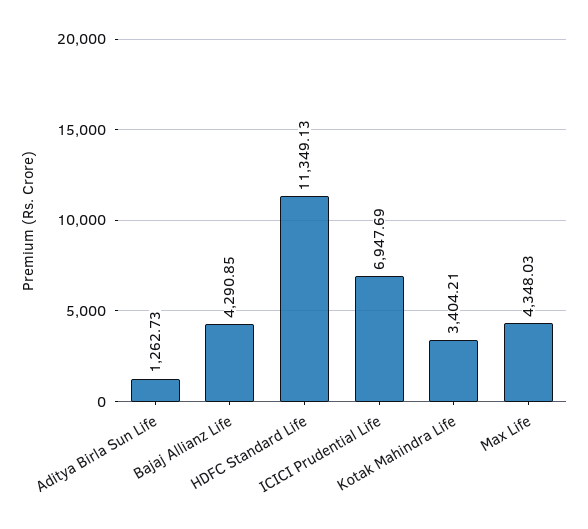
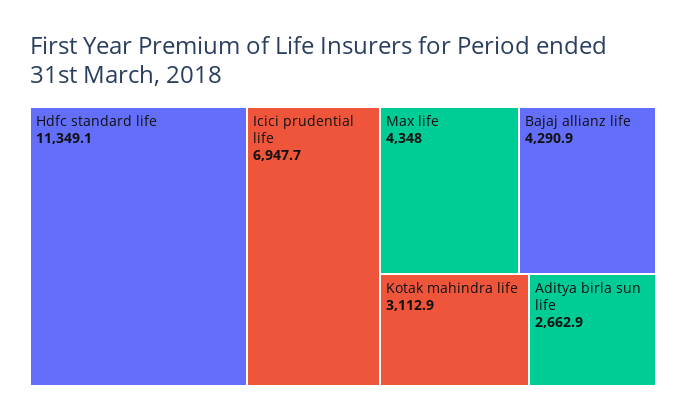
Aditya Birla Sun Life: 1262.73 -> 2662.9
Kotak Mahindra Life: 3404.21 -> 3112.9

